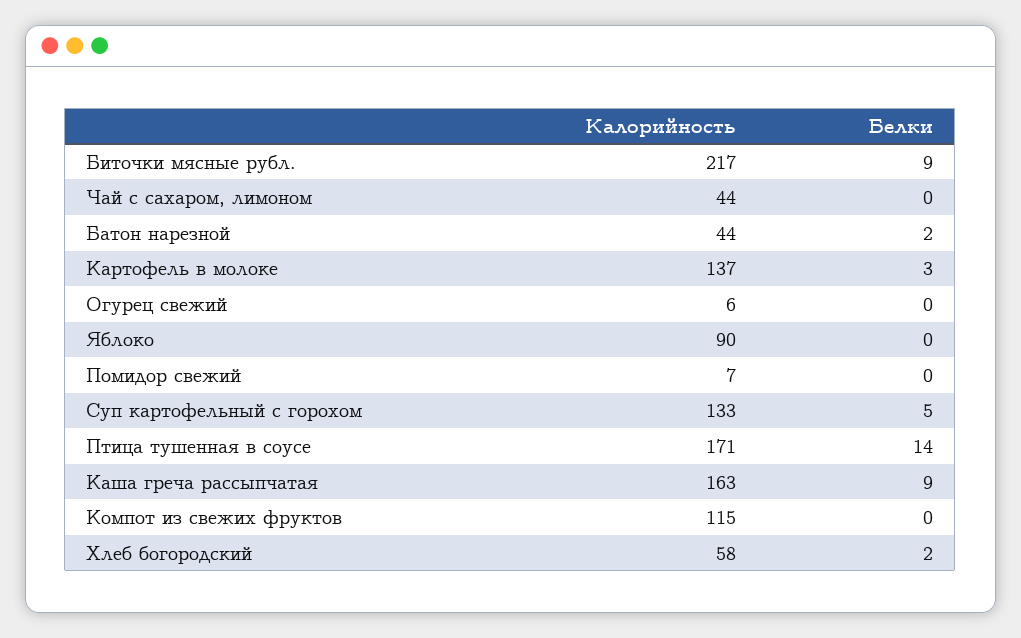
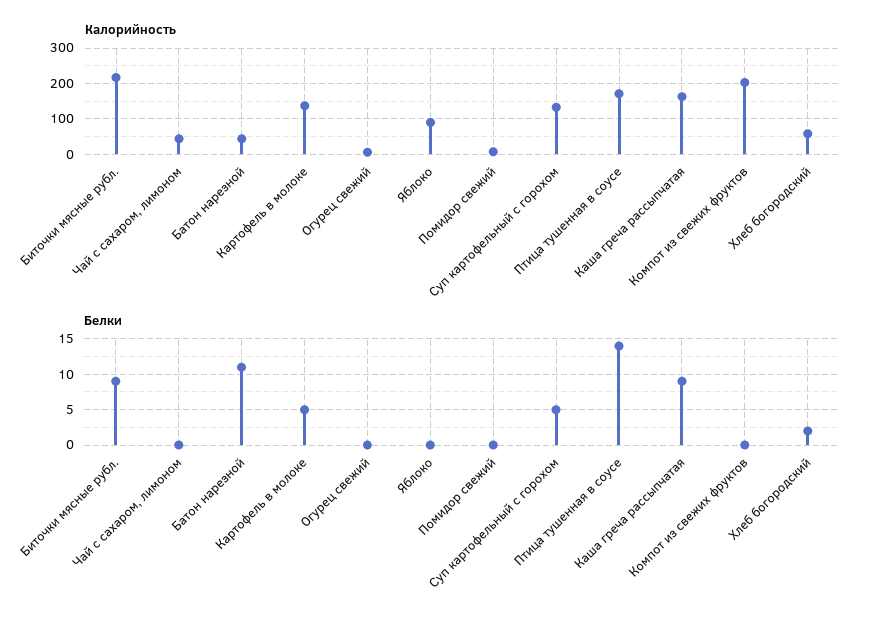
Белки, Батон нарезной: 2 -> 11
Белки, Картофель в молоке: 3 -> 5
Калорийность, Компот из свежих фруктов: 115 -> 200

